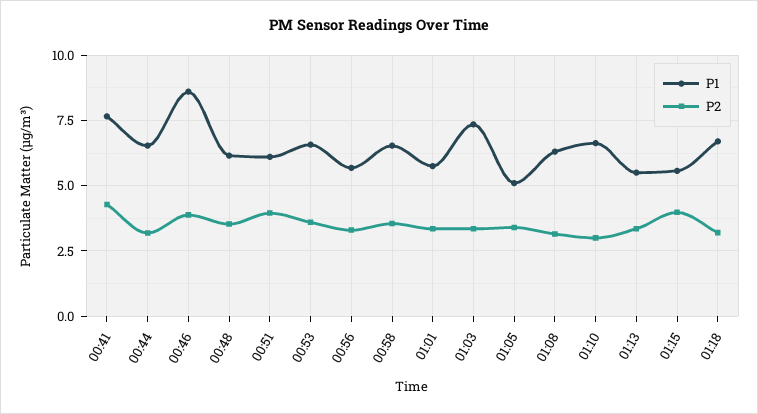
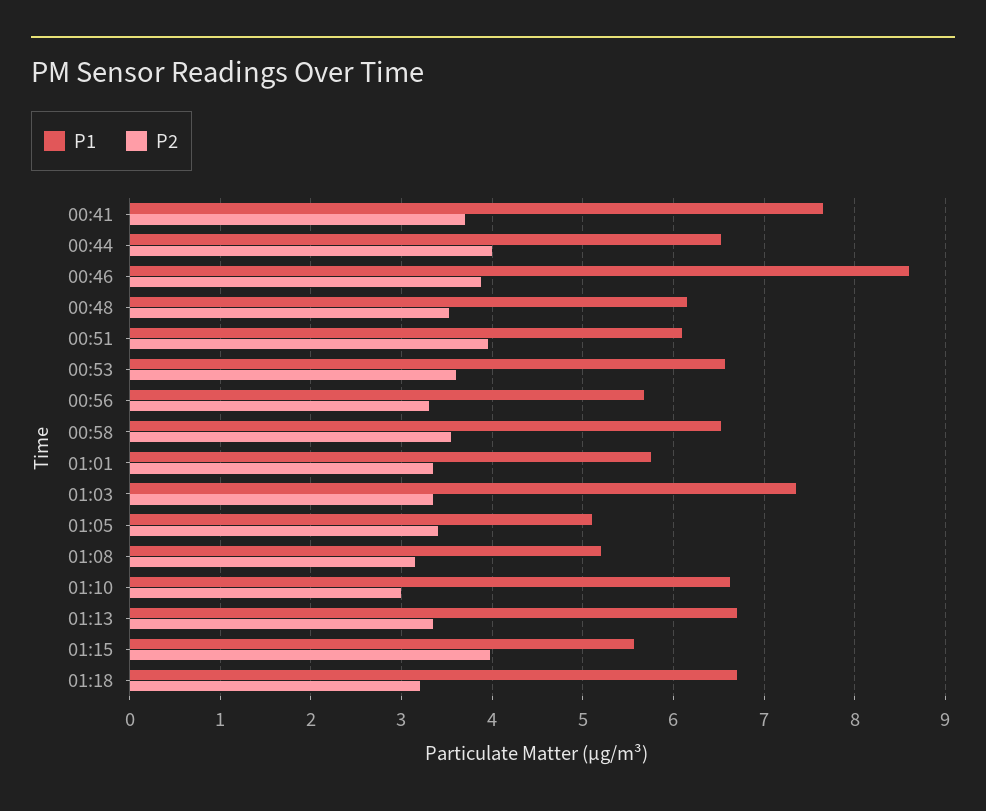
P2, 00:41: 4.25 -> 3.7
P2, 00:44: 3.25 -> 4
P1, 01:08: 6.25 -> 5.2
P1, 01:13: 5.5 -> 6.7

